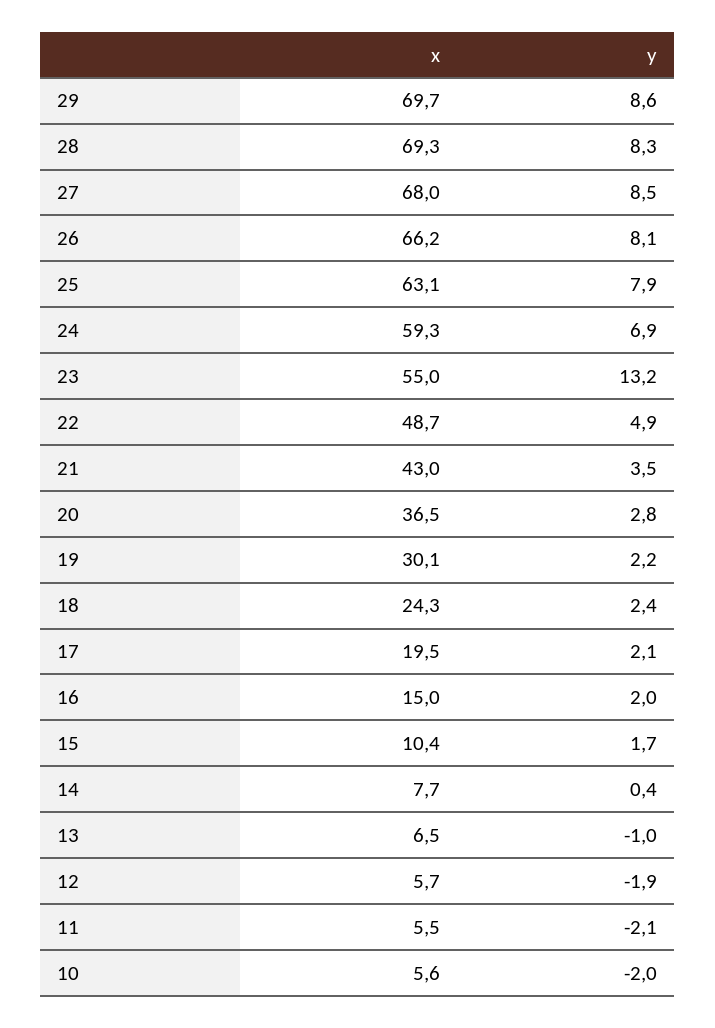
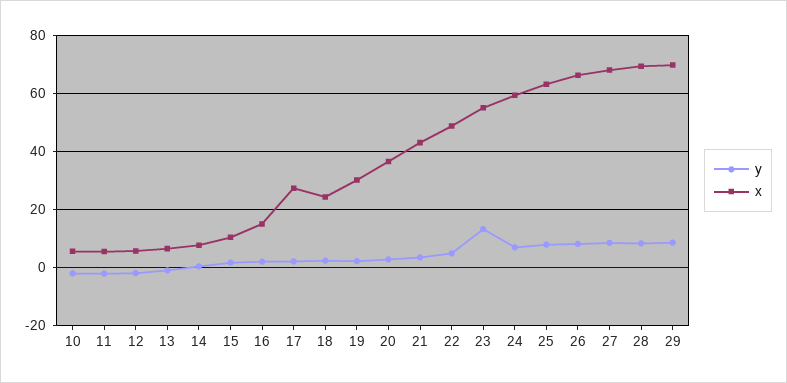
x, 17: 19.5 -> 27.5

